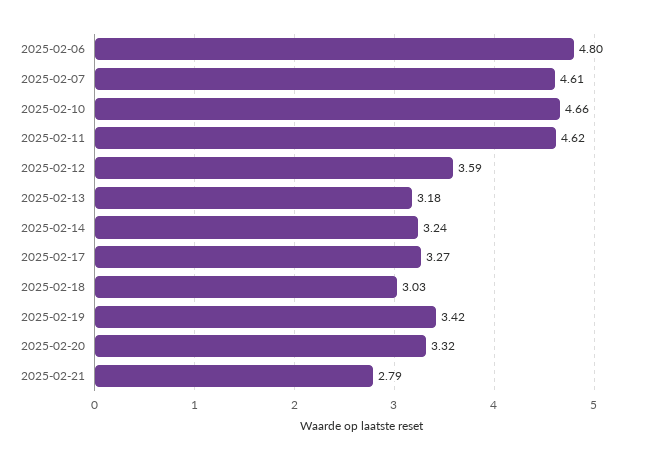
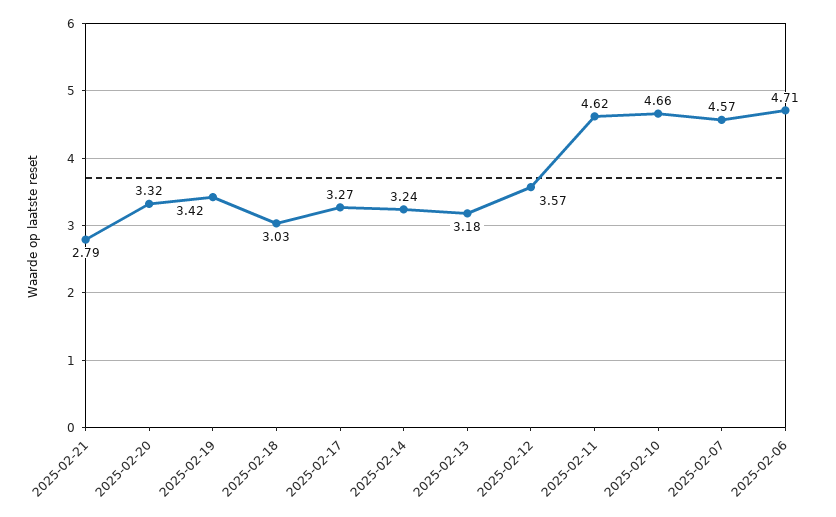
2025-02-06: 4.8 -> 4.71
2025-02-07: 4.61 -> 4.57
2025-02-12: 3.59 -> 3.57

